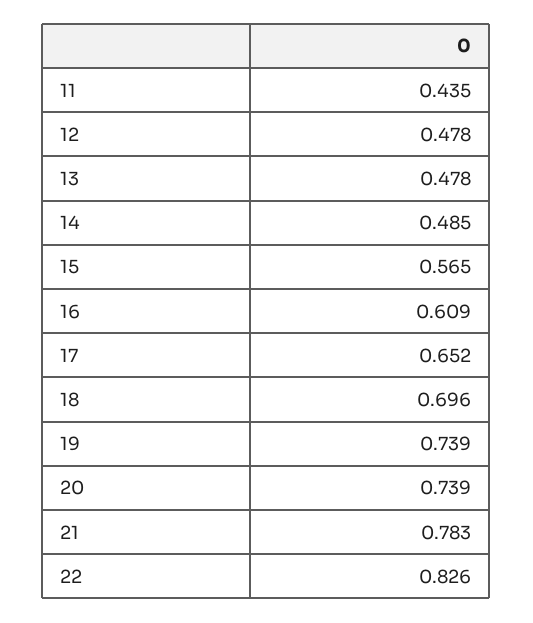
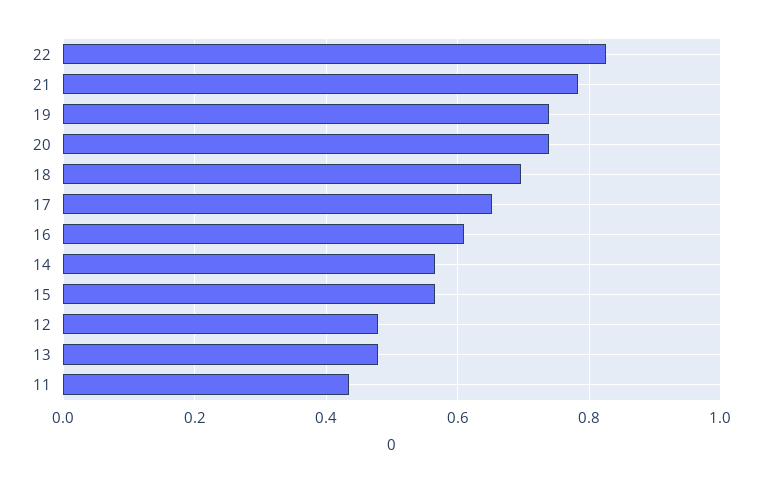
14: 0.485 -> 0.56

